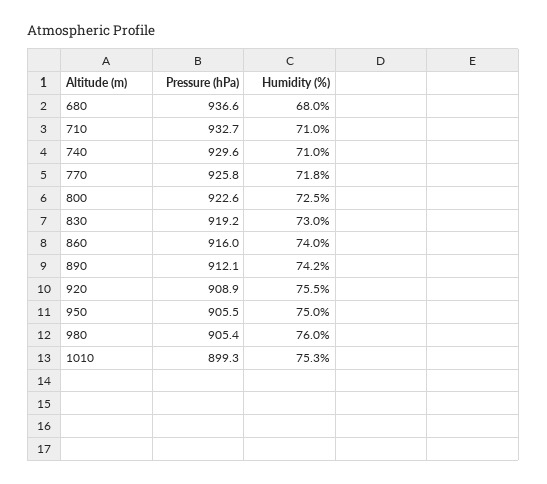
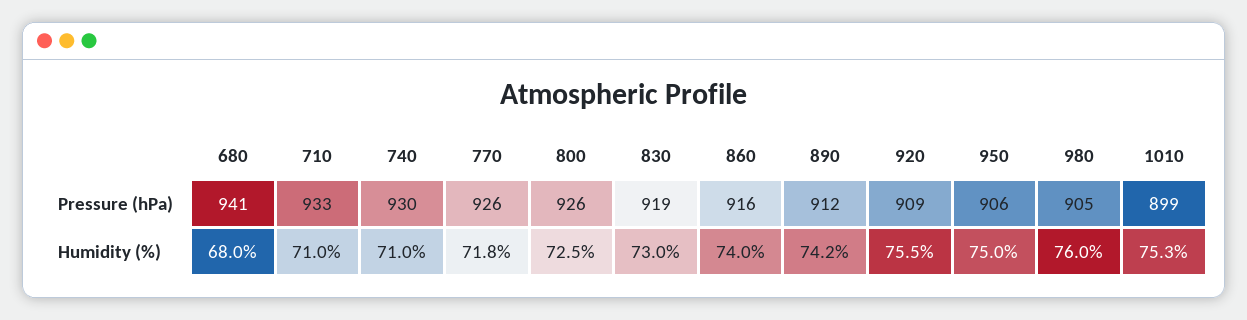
Pressure (hPa), 680: 936.6 -> 941
Pressure (hPa), 800: 922.6 -> 926

